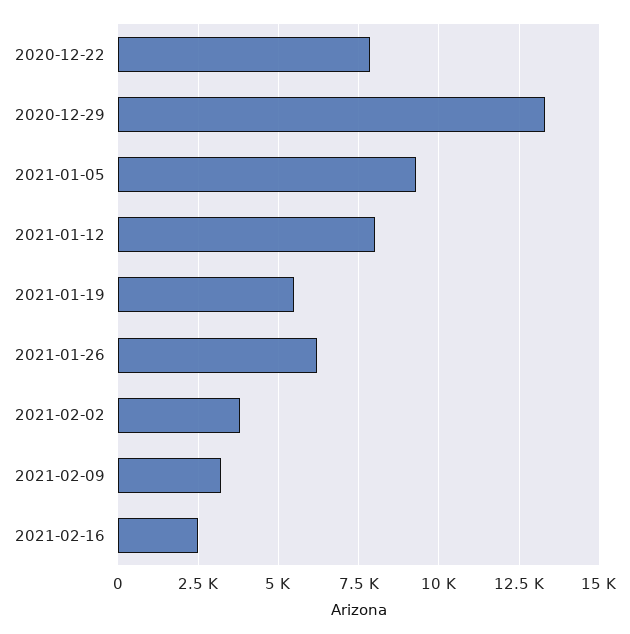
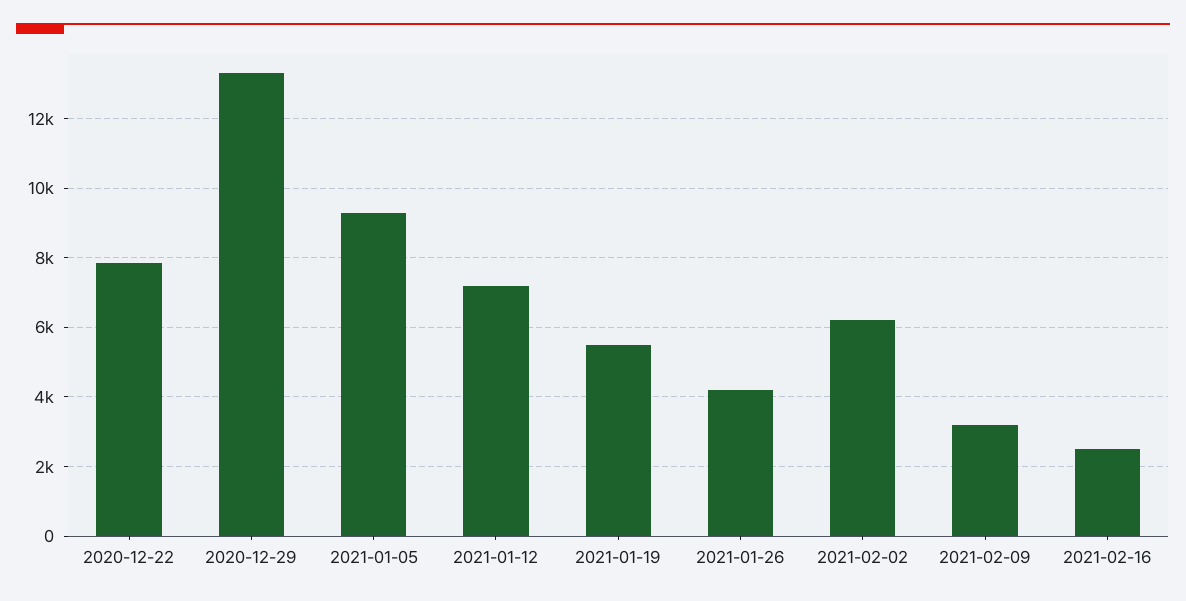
2021-01-12: 8000 -> 7200
2021-01-26: 6250 -> 4200
2021-02-02: 3750 -> 6200

